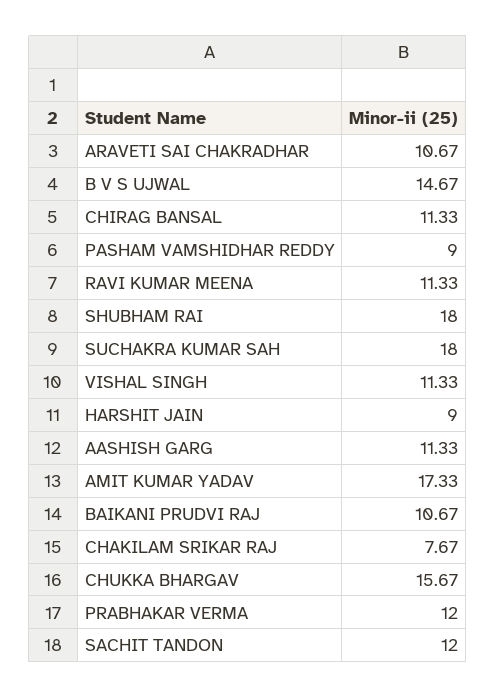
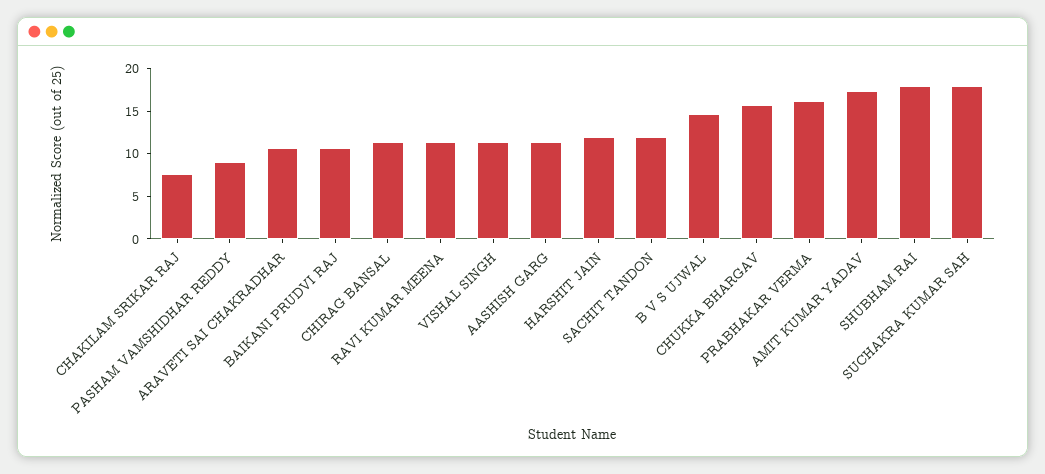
HARSHIT JAIN: 9 -> 12
PRABHAKAR VERMA: 12 -> 16

